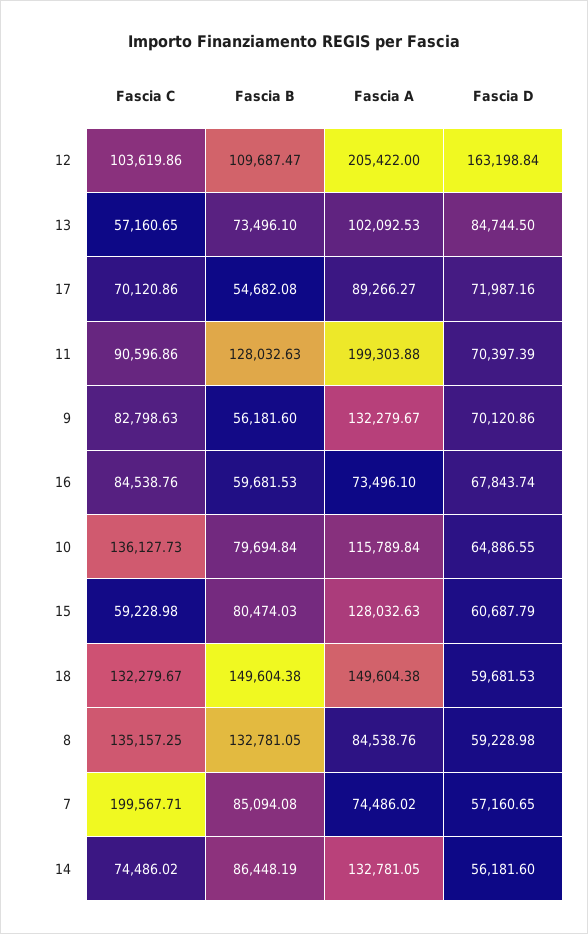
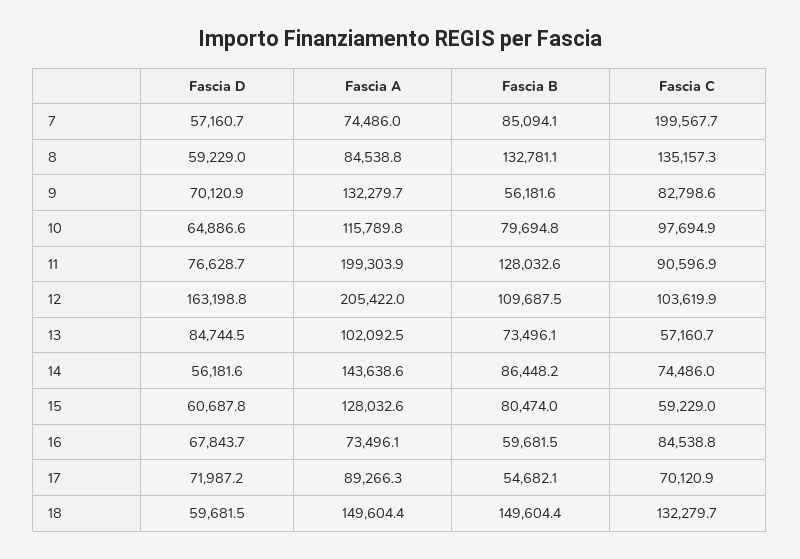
Fascia D, 11: 70397.39 -> 76628.7
Fascia C, 10: 136127.73 -> 97694.9
Fascia A, 14: 132781.05 -> 143638.6

